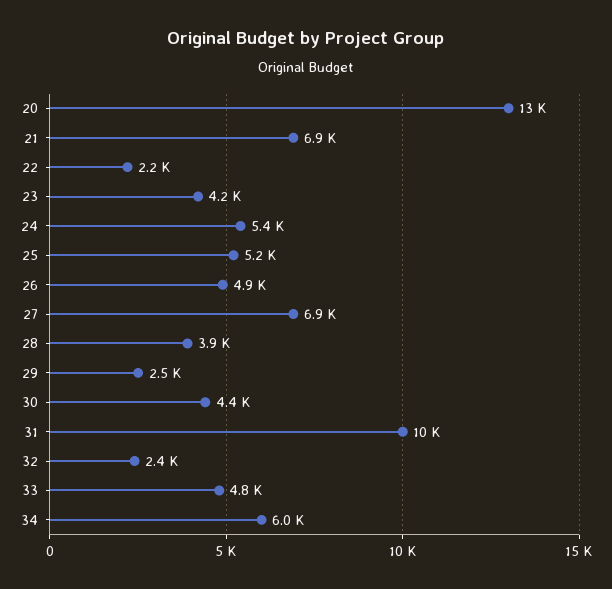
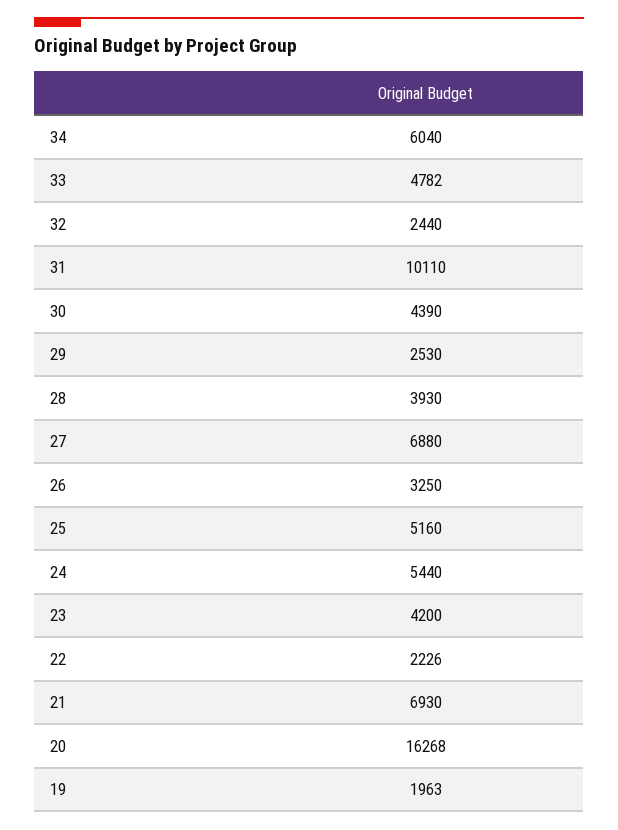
20: 13000 -> 16268
26: 4900 -> 3250
19: none -> 1963

